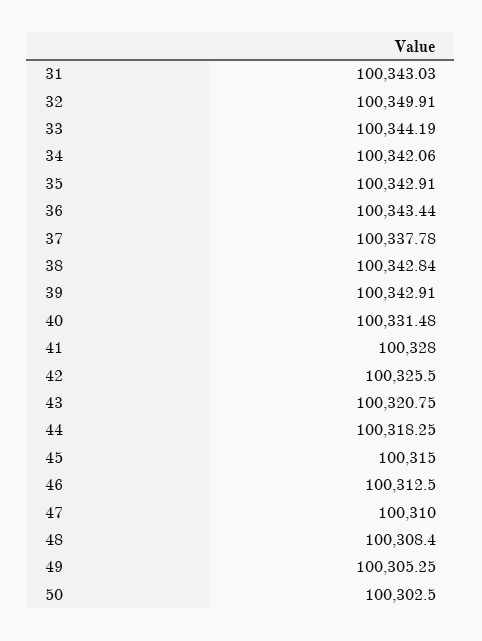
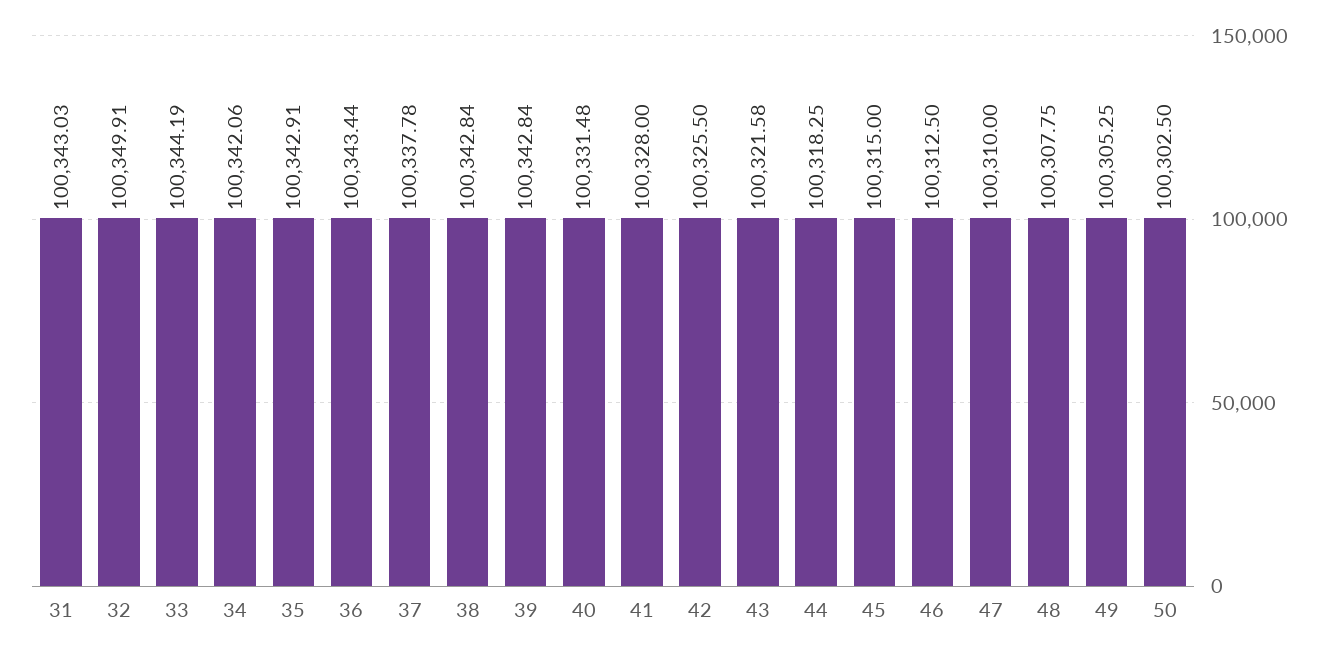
39: 100342.91 -> 100342.84
43: 100320.75 -> 100321.58
48: 100308.4 -> 100307.75

